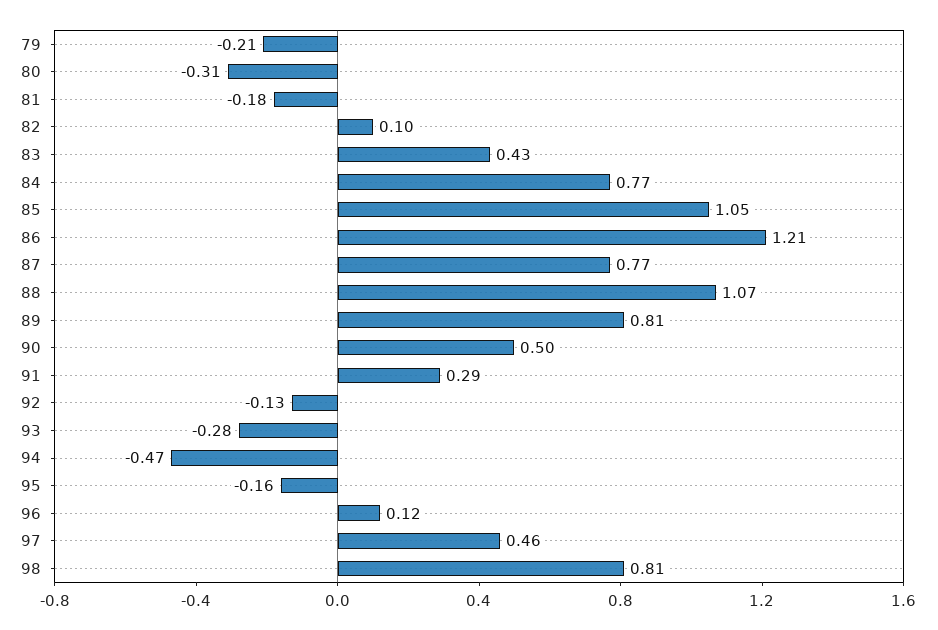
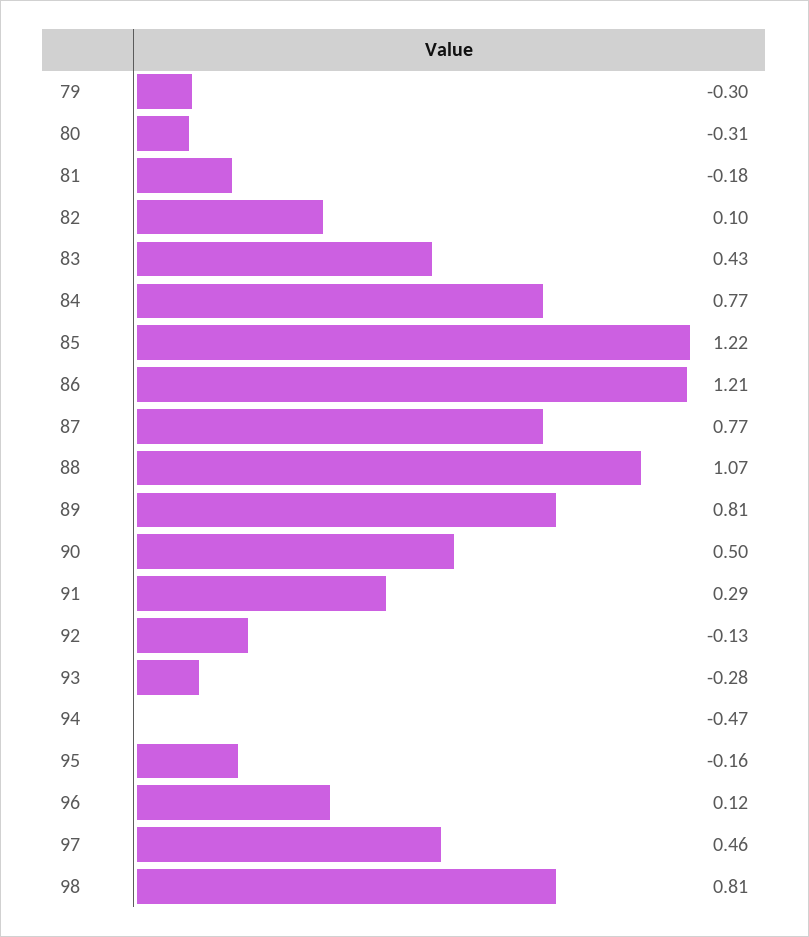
79: -0.21 -> -0.3
85: 1.05 -> 1.22

